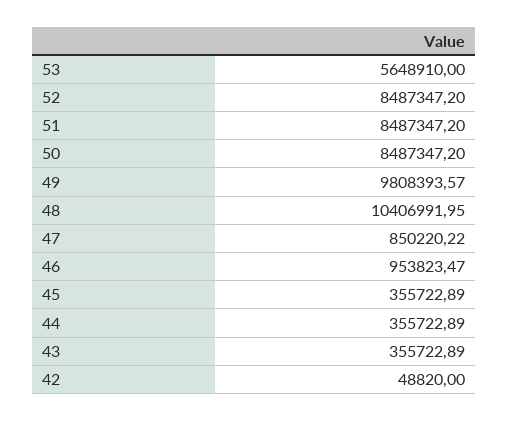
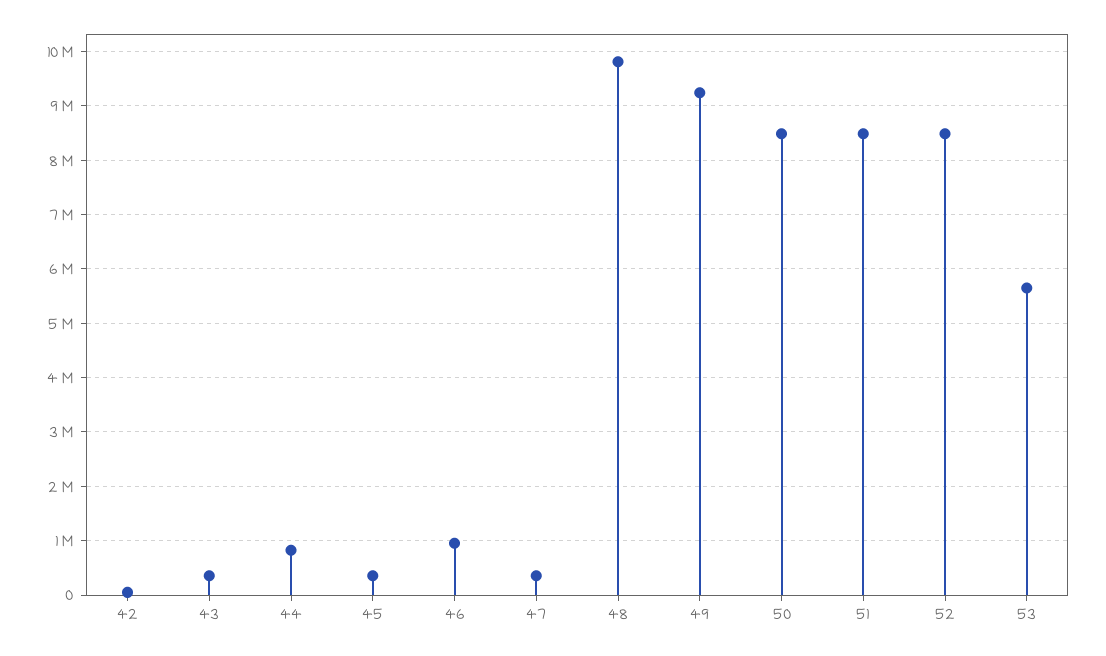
49: 9808393.57 -> 9200000
48: 10406991.95 -> 9800000
47: 850220.22 -> 400000
44: 355722.89 -> 800000

